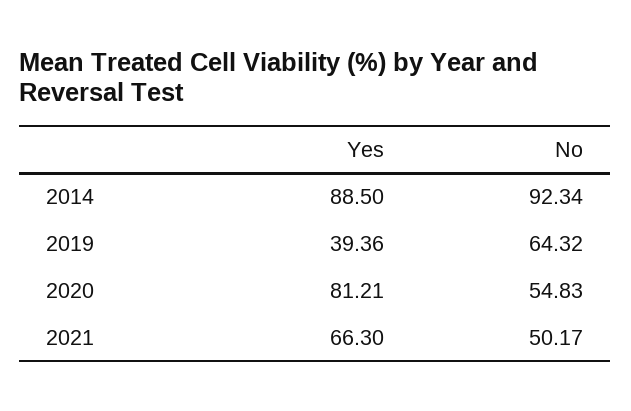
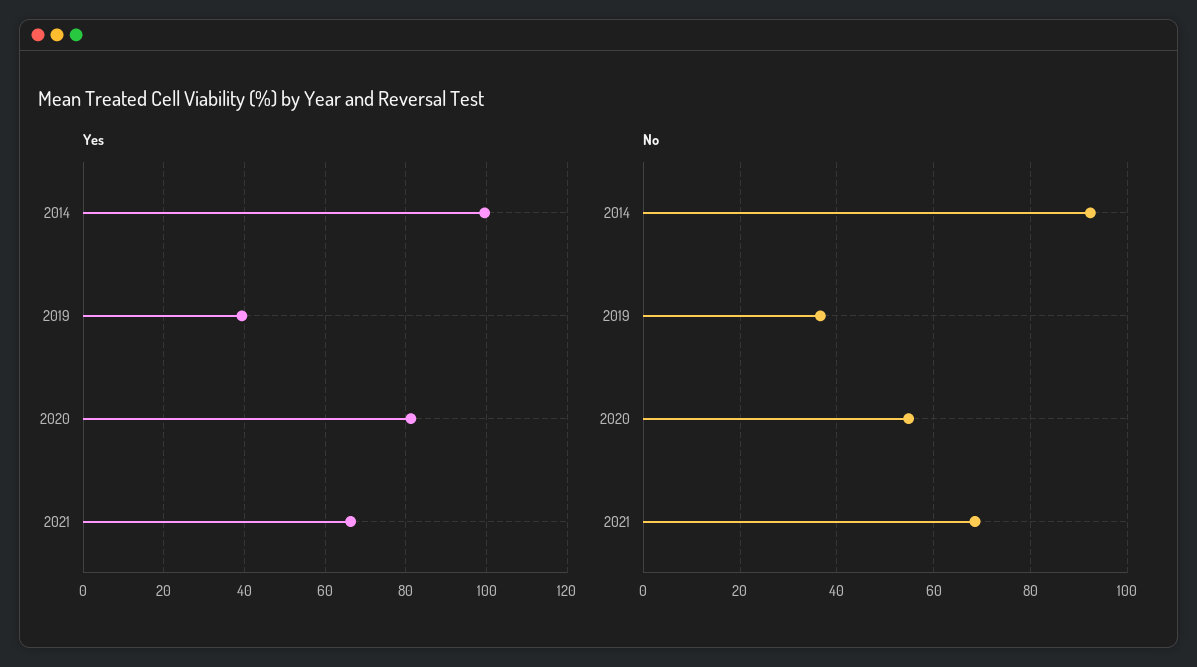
Yes, 2014: 88.5 -> 100
No, 2019: 64.32 -> 36
No, 2021: 50.17 -> 68

